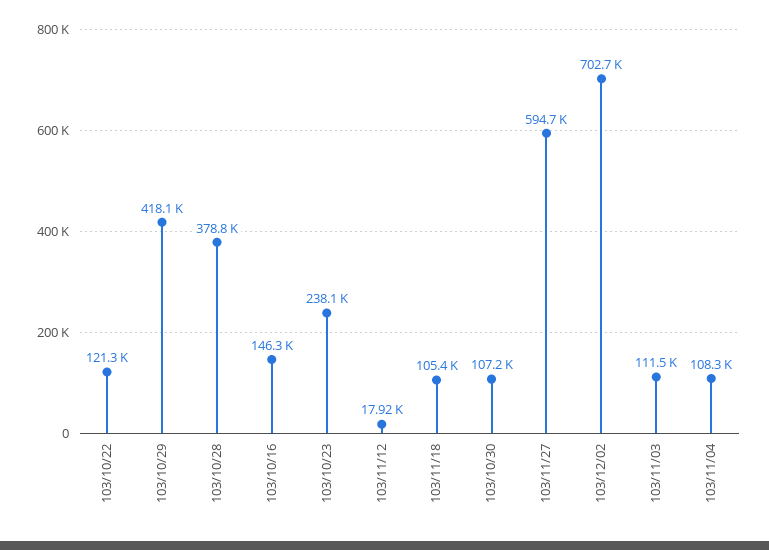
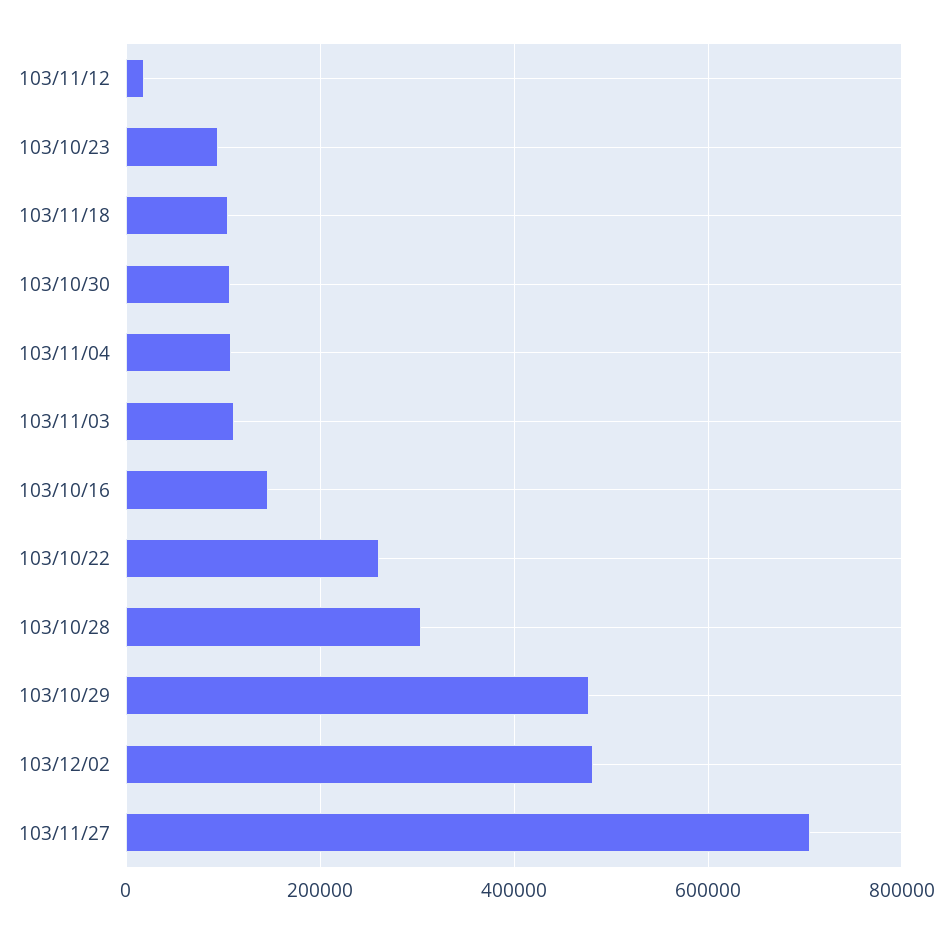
103/10/22: 121300 -> 260000
103/10/29: 418100 -> 480000
103/10/28: 378800 -> 300000
103/10/23: 238100 -> 100000
103/11/27: 594700 -> 700000
103/12/02: 702700 -> 480000

